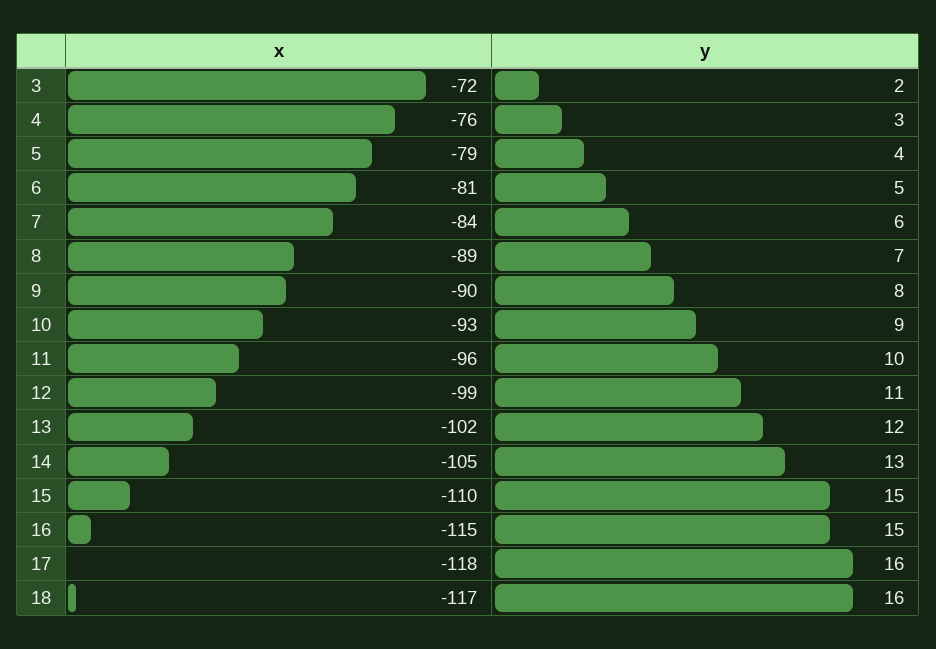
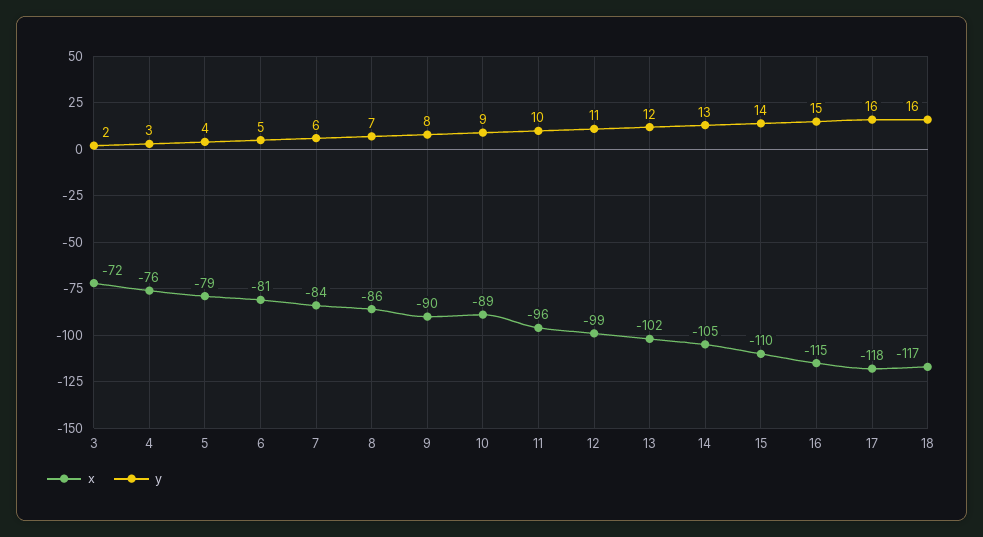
x, 8: -89 -> -86
x, 10: -93 -> -89
y, 15: 15 -> 14

